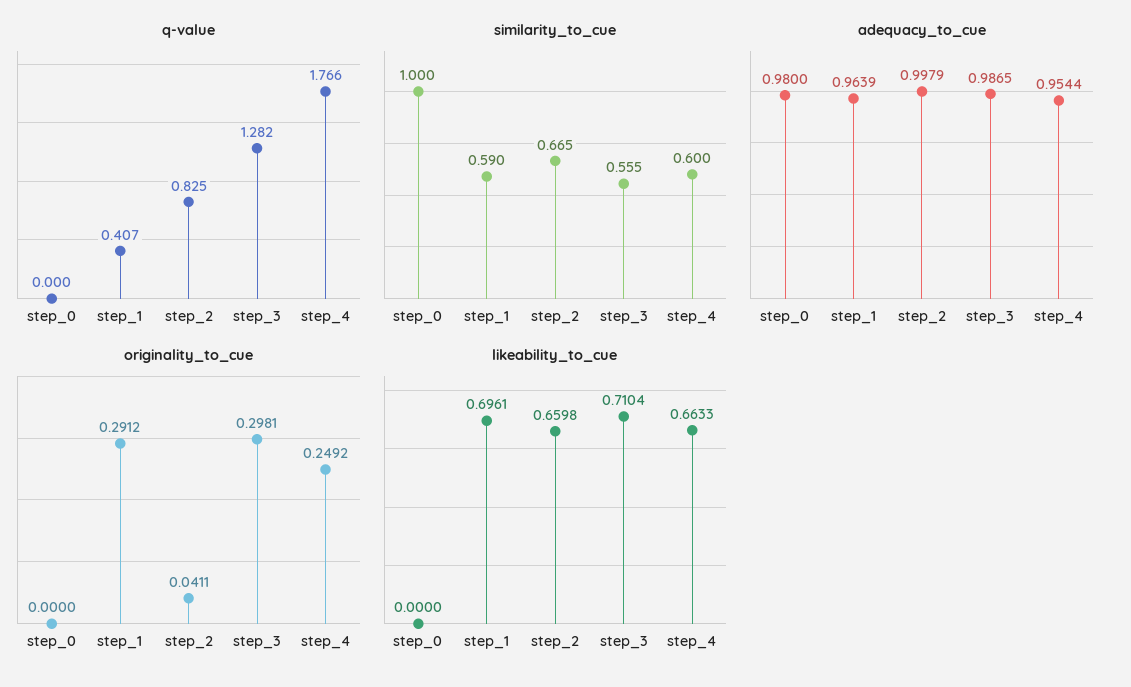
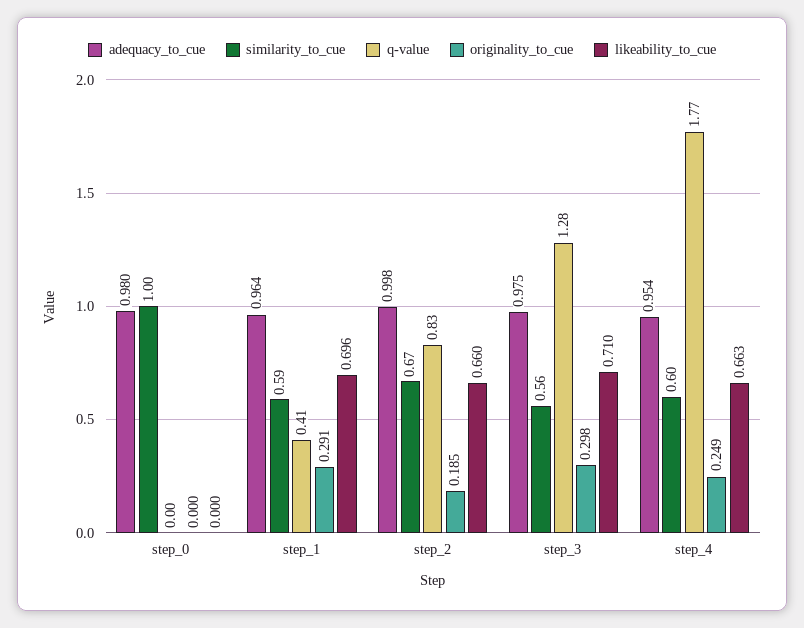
adequacy_to_cue, step_3: 0.9865 -> 0.975
originality_to_cue, step_2: 0.0411 -> 0.185

